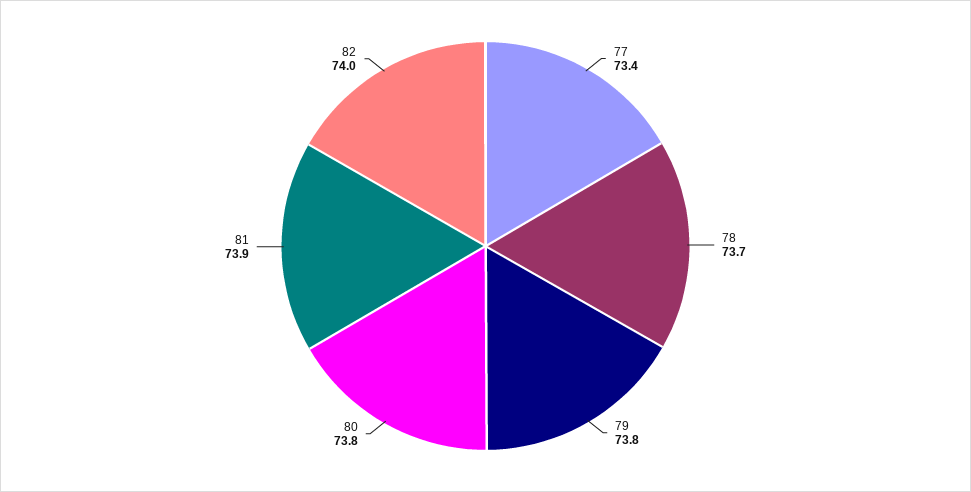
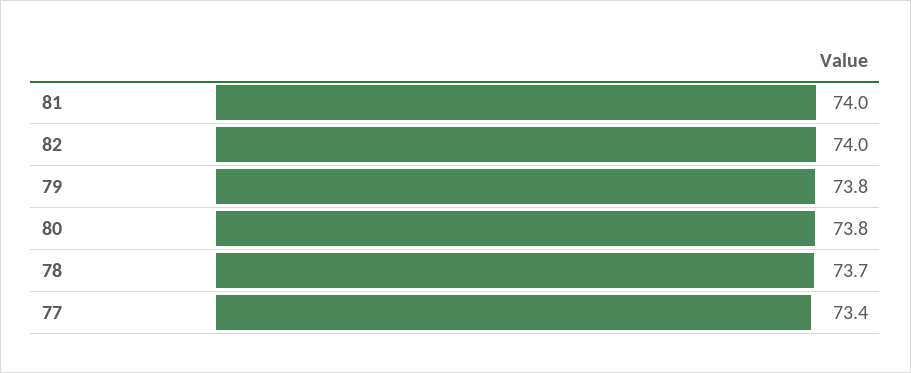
81: 73.9 -> 74

